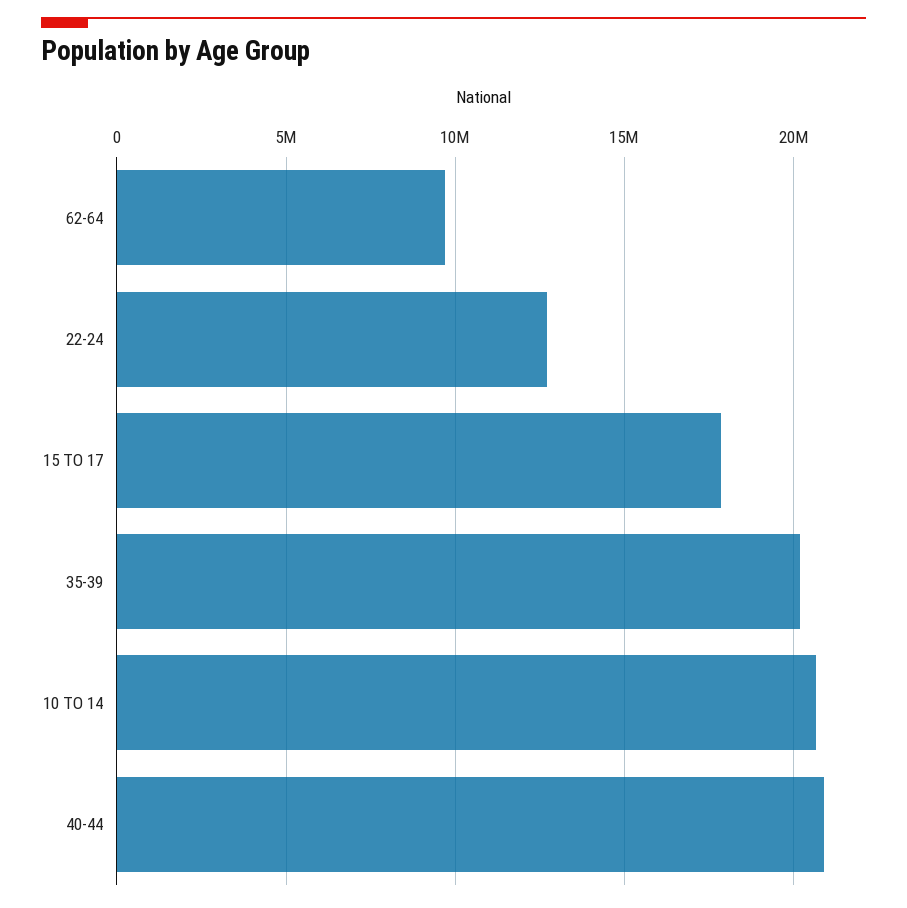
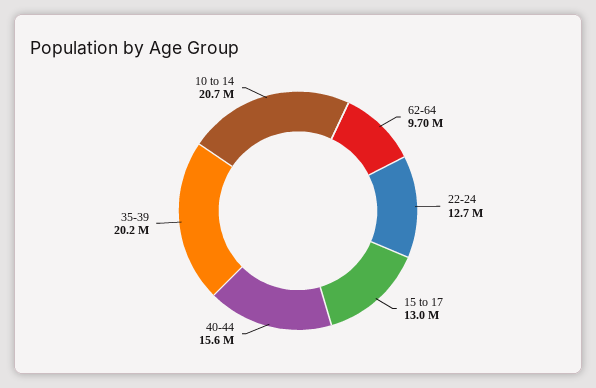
15 TO 17: 18000000 -> 13000000
40-44: 21000000 -> 15600000

